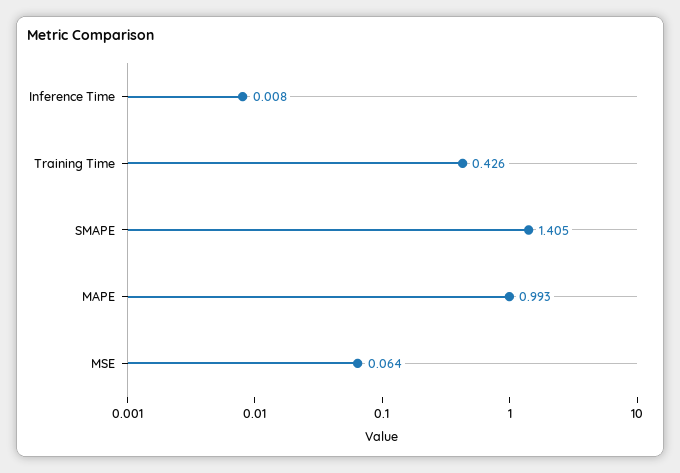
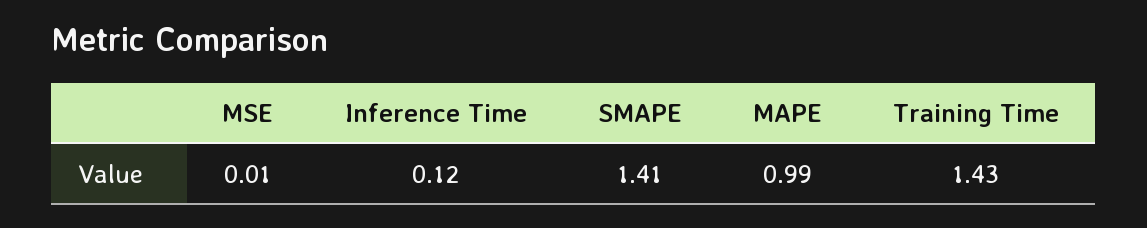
Inference Time: 0.008 -> 0.12
Training Time: 0.426 -> 1.43
MSE: 0.064 -> 0.01

